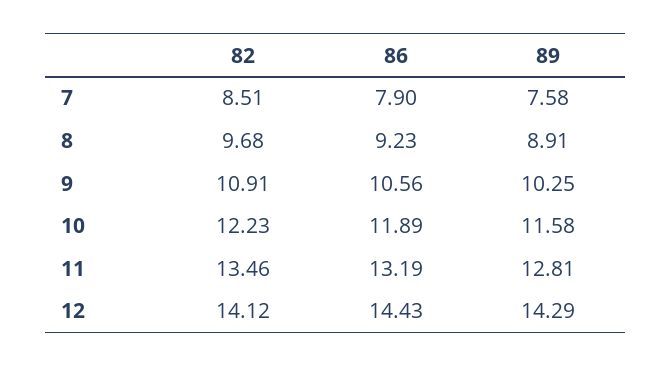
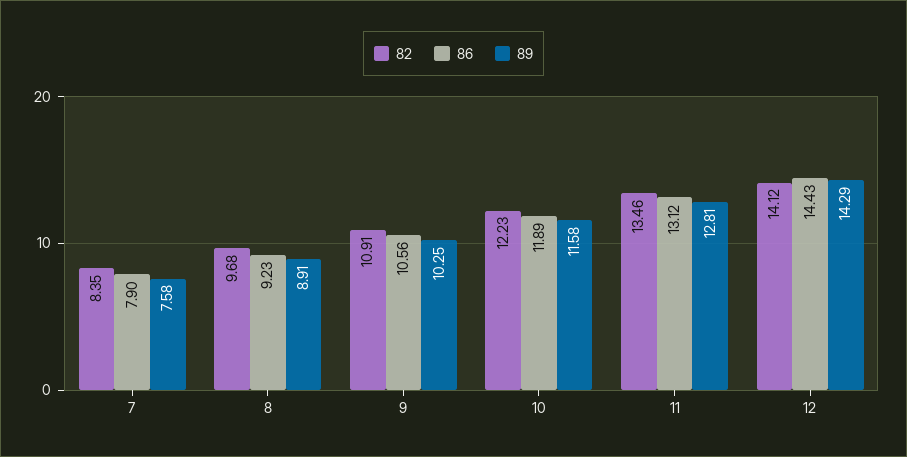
82, 7: 8.51 -> 8.35
86, 11: 13.19 -> 13.12

